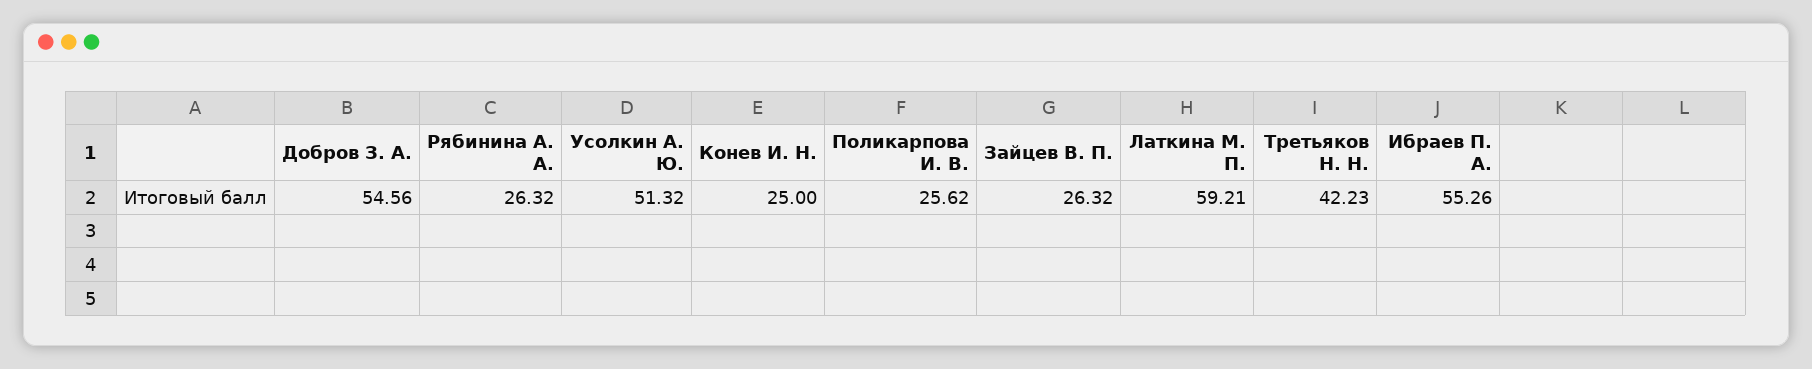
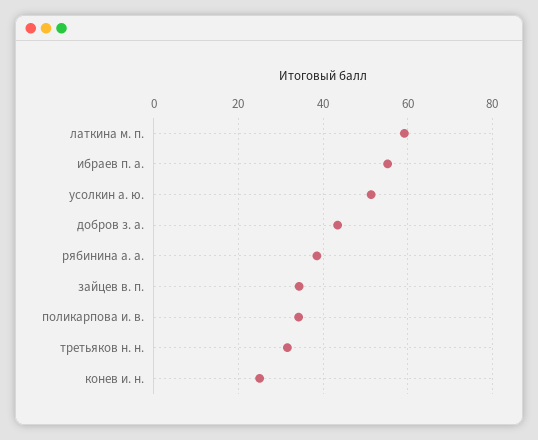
Добров З. А.: 54.56 -> 44
Рябинина А. А.: 26.32 -> 38
Поликарпова И. В.: 25.62 -> 34
Зайцев В. П.: 26.32 -> 34
Третьяков Н. Н.: 42.23 -> 32

